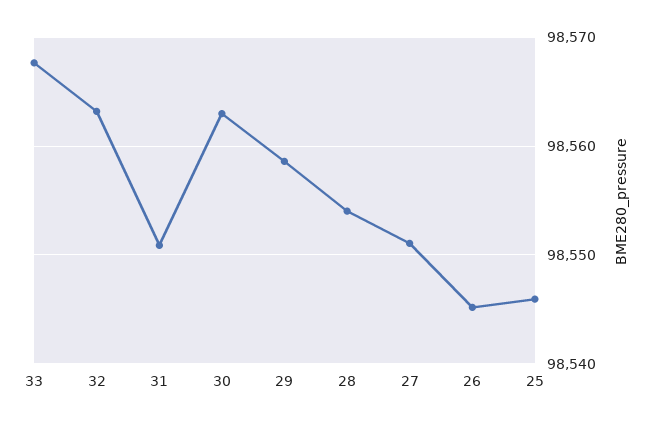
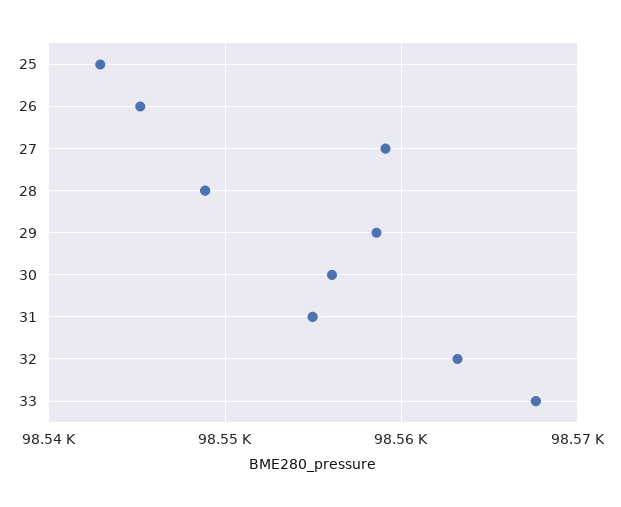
31: 98551 -> 98555
30: 98563 -> 98556
28: 98554 -> 98549
27: 98551 -> 98559
25: 98546 -> 98543

